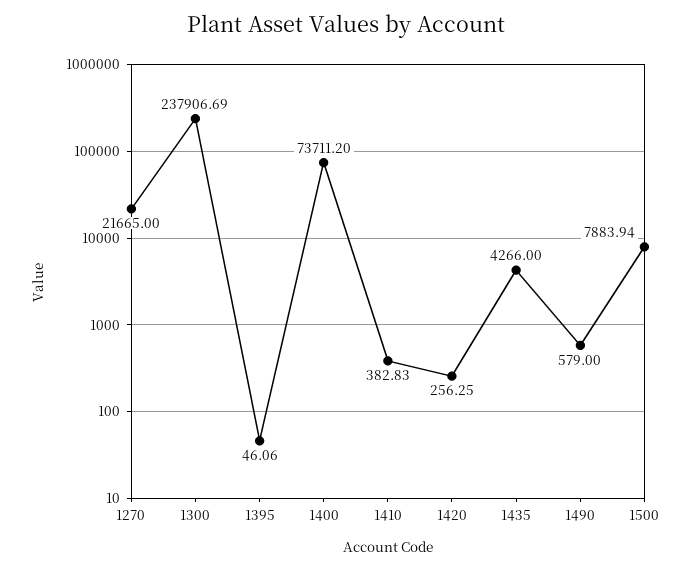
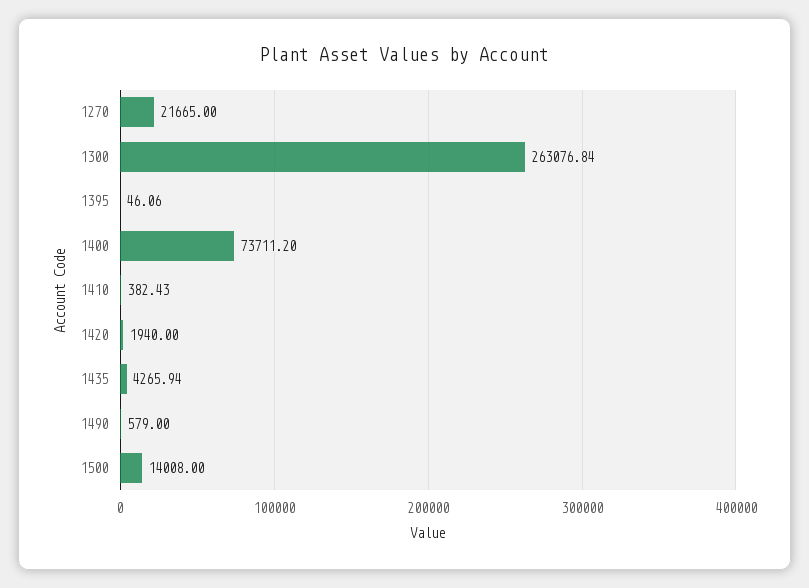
1300: 237906.69 -> 263076.84
1410: 382.83 -> 382.43
1420: 256.25 -> 1940
1435: 4266 -> 4265.94
1500: 7883.94 -> 14008

